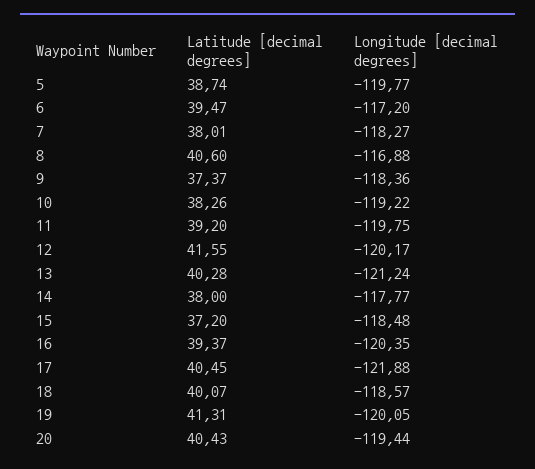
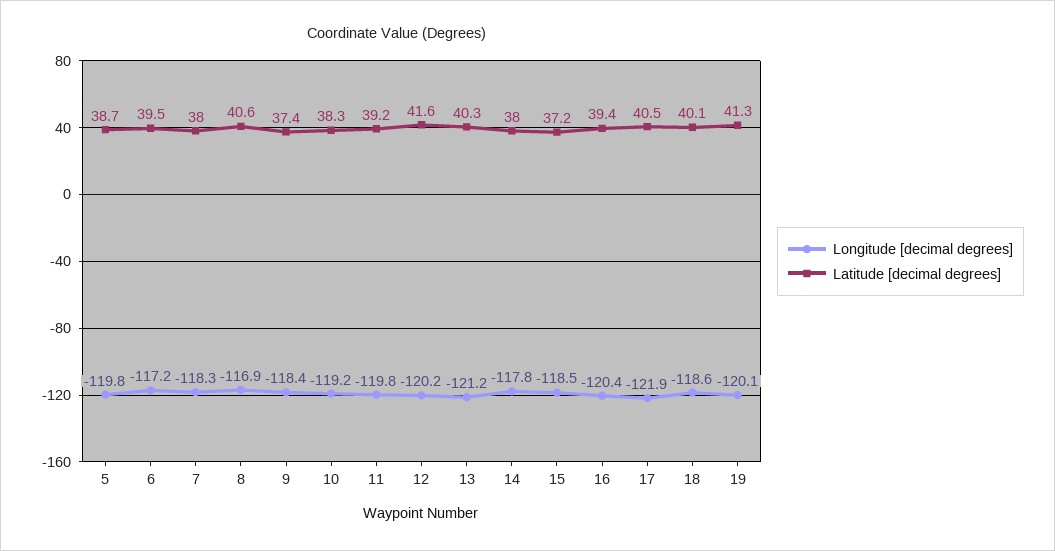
Latitude [decimal degrees], 20: 40.43 -> none
Longitude [decimal degrees], 20: -119.44 -> none

